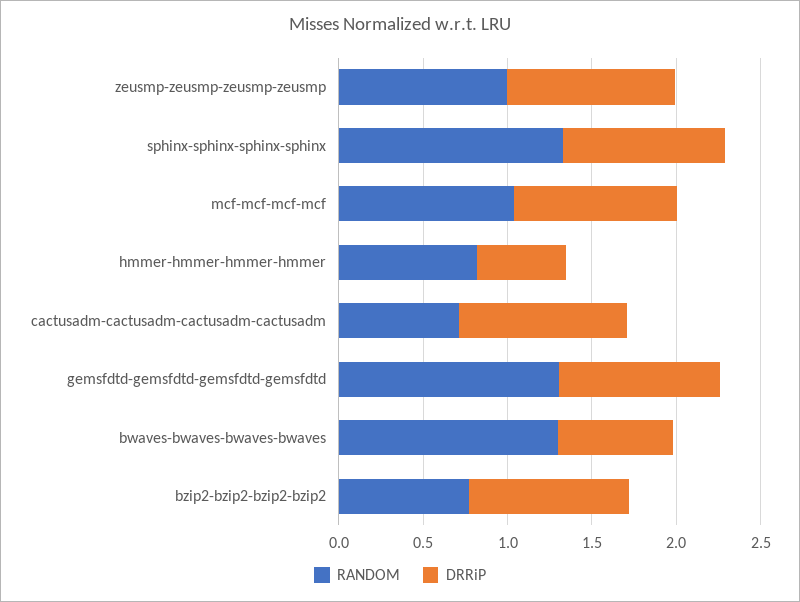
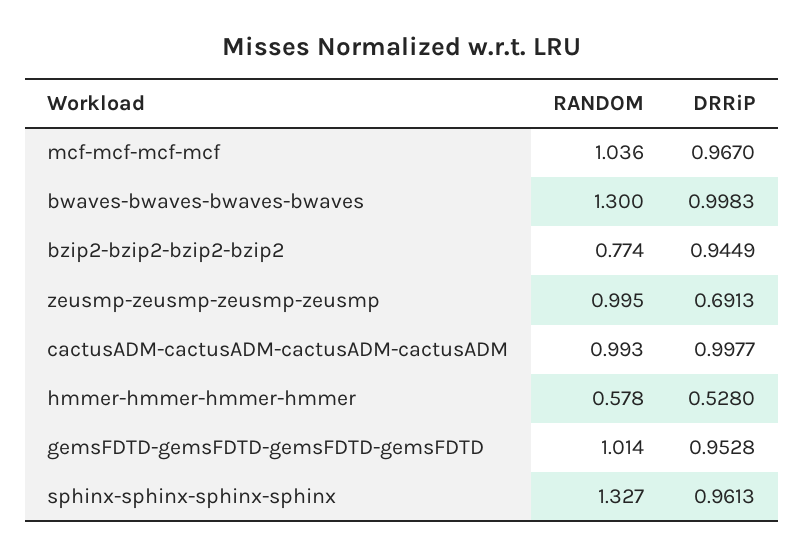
DRRiP, zeusmp-zeusmp-zeusmp-zeusmp: 1 -> 0.6913
RANDOM, hmmer-hmmer-hmmer-hmmer: 0.8 -> 0.578
RANDOM, cactusadm-cactusadm-cactusadm-cactusadm: 0.7 -> 0.993
RANDOM, gemsfdtd-gemsfdtd-gemsfdtd-gemsfdtd: 1.3 -> 1.014
DRRiP, bwaves-bwaves-bwaves-bwaves: 0.7 -> 0.9983

